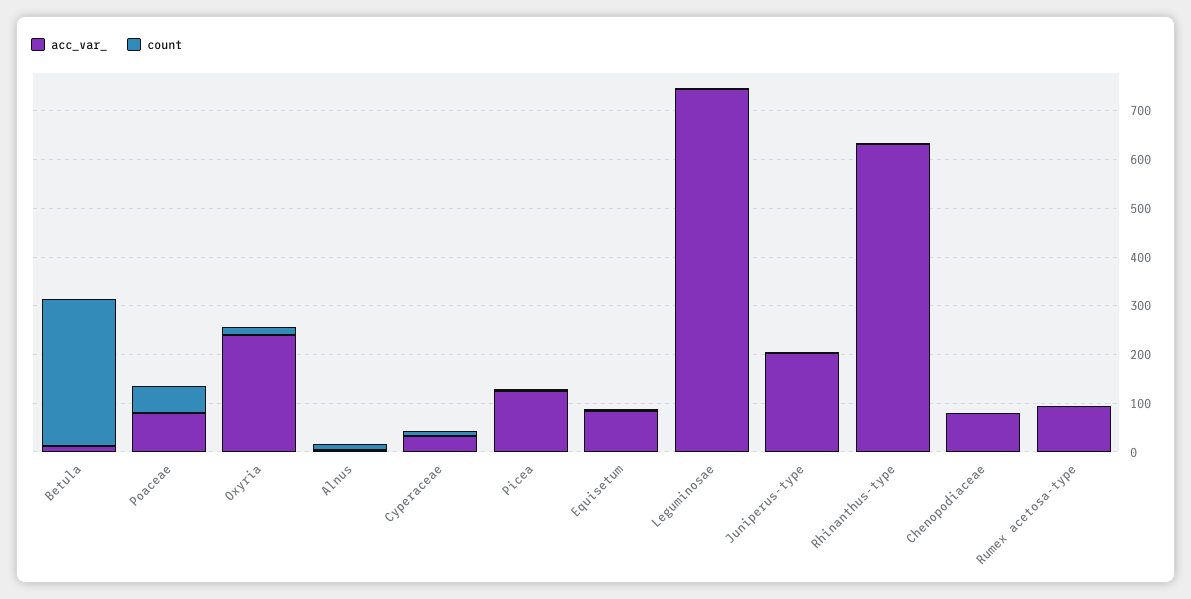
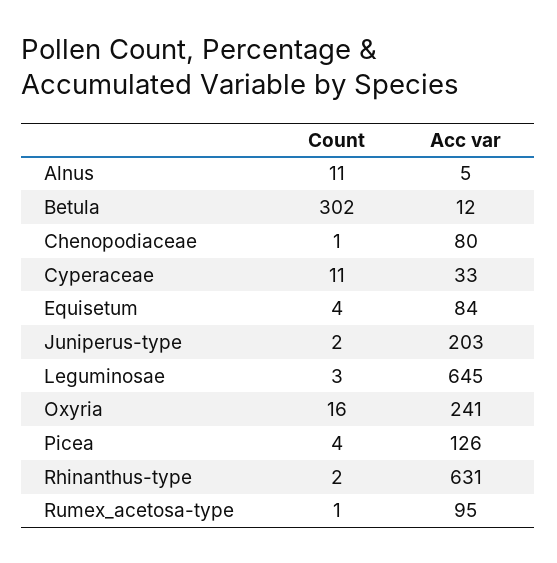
acc_var_, Poaceae: 80 -> none
count, Poaceae: 60 -> none
acc_var_, Leguminosae: 740 -> 645

